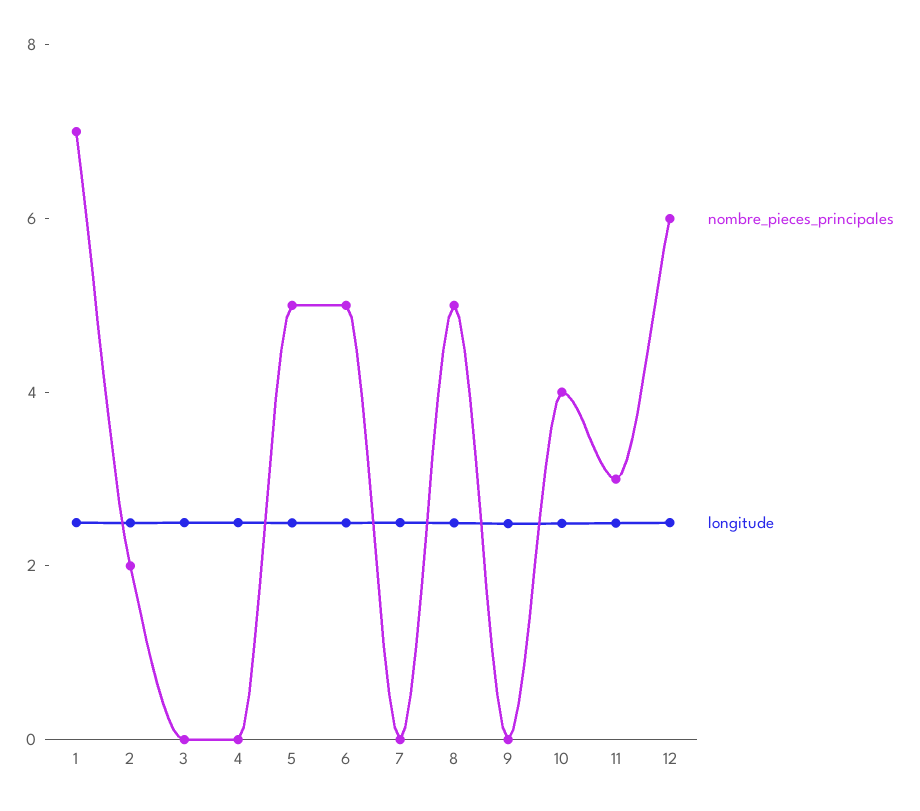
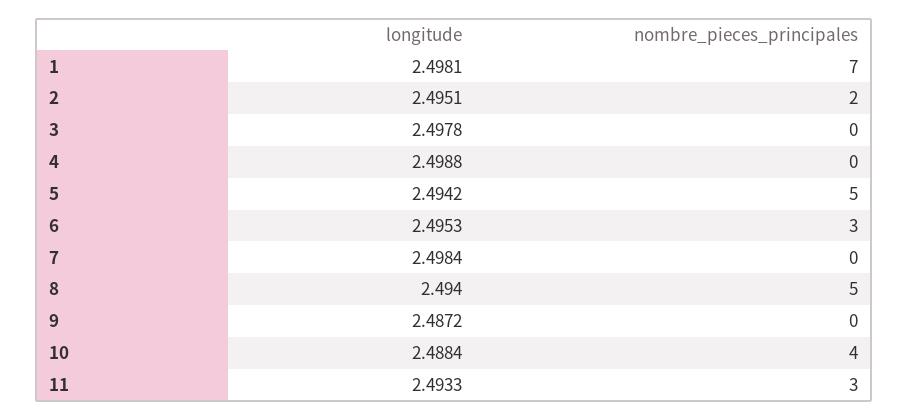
nombre_pieces_principales, 6: 5 -> 3
nombre_pieces_principales, 12: 6 -> none
longitude, 12: 2.5 -> none

